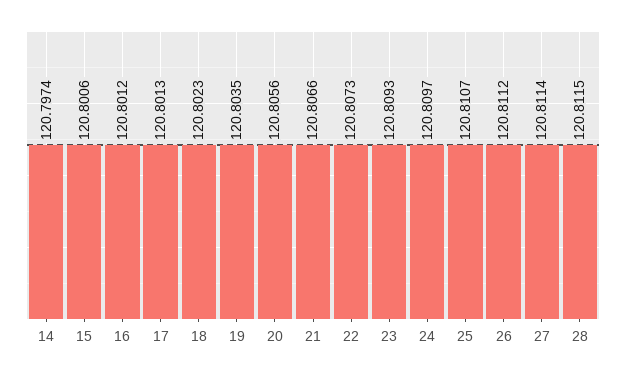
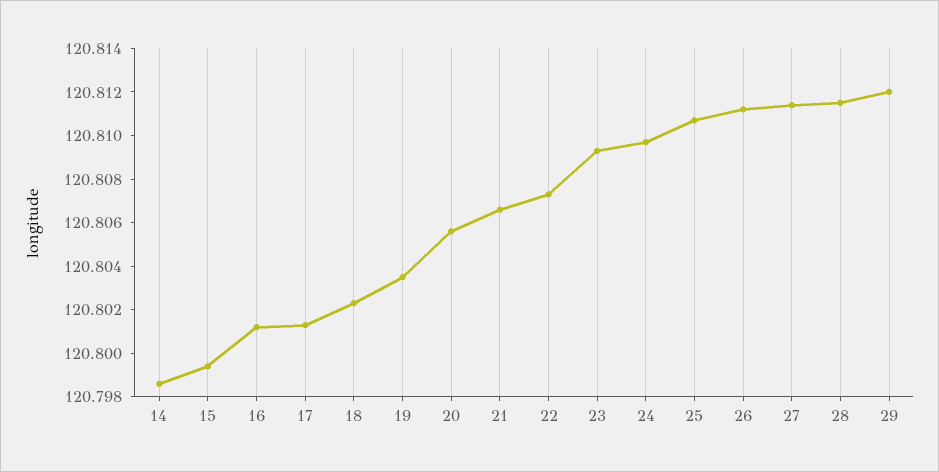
14: 120.7974 -> 120.7985
15: 120.8006 -> 120.7995
29: none -> 120.812

